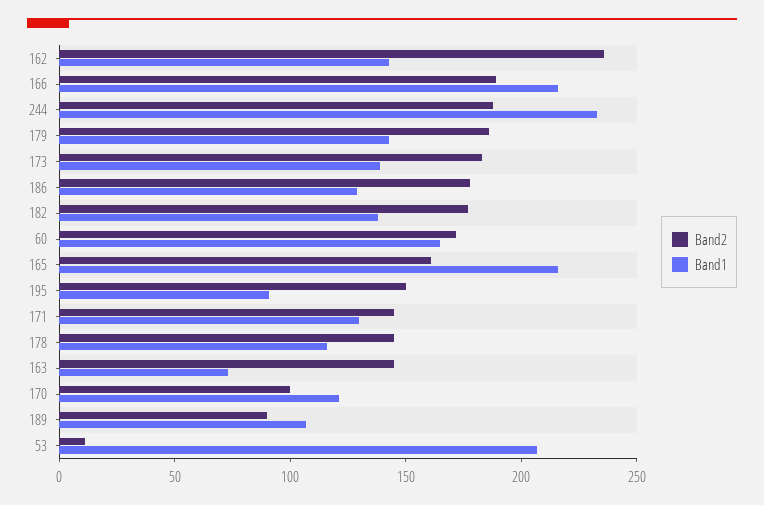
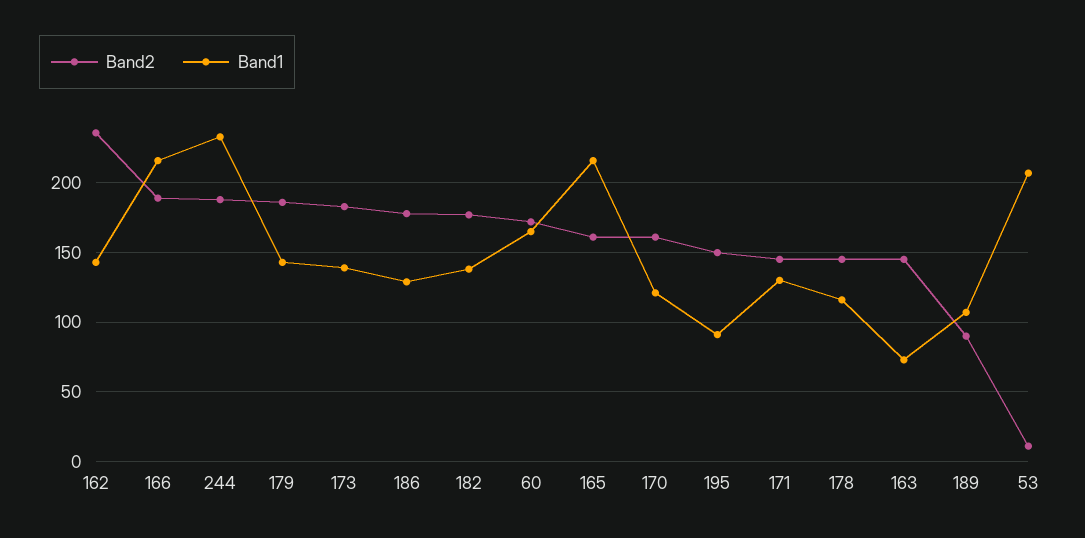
Band2, 170: 100 -> 160

